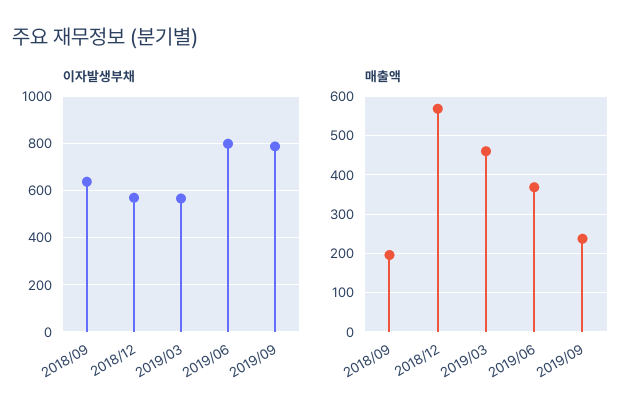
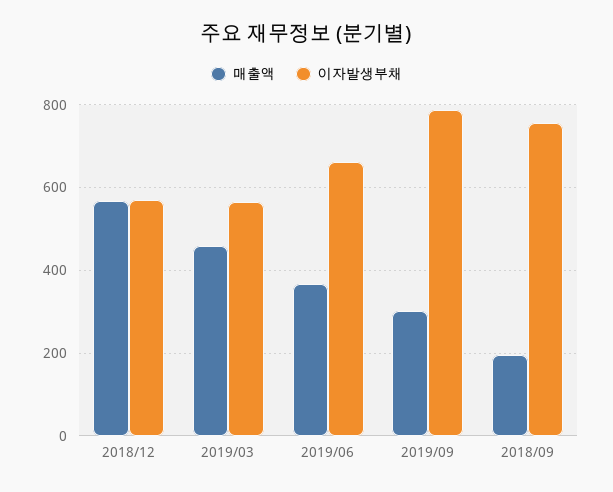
이자발생부채, 2018/09: 650 -> 760
이자발생부채, 2019/06: 800 -> 660
매출액, 2019/09: 240 -> 300

